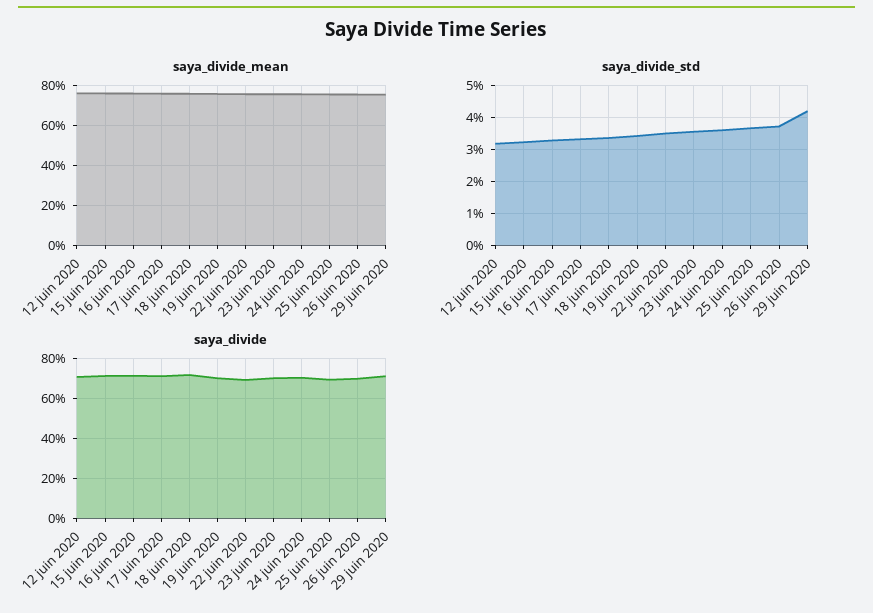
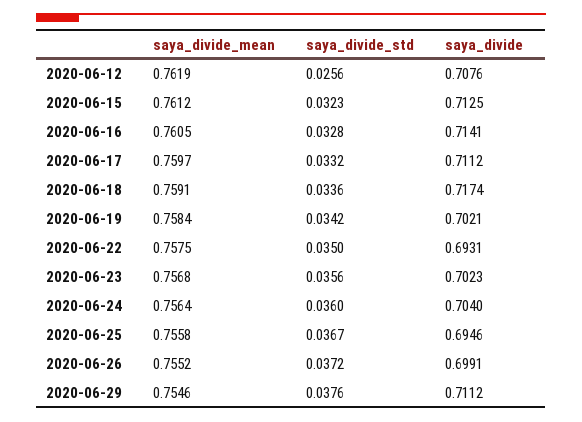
saya_divide_std, 12 juin 2020: 0.032 -> 0.0256
saya_divide_std, 29 juin 2020: 0.042 -> 0.0376

